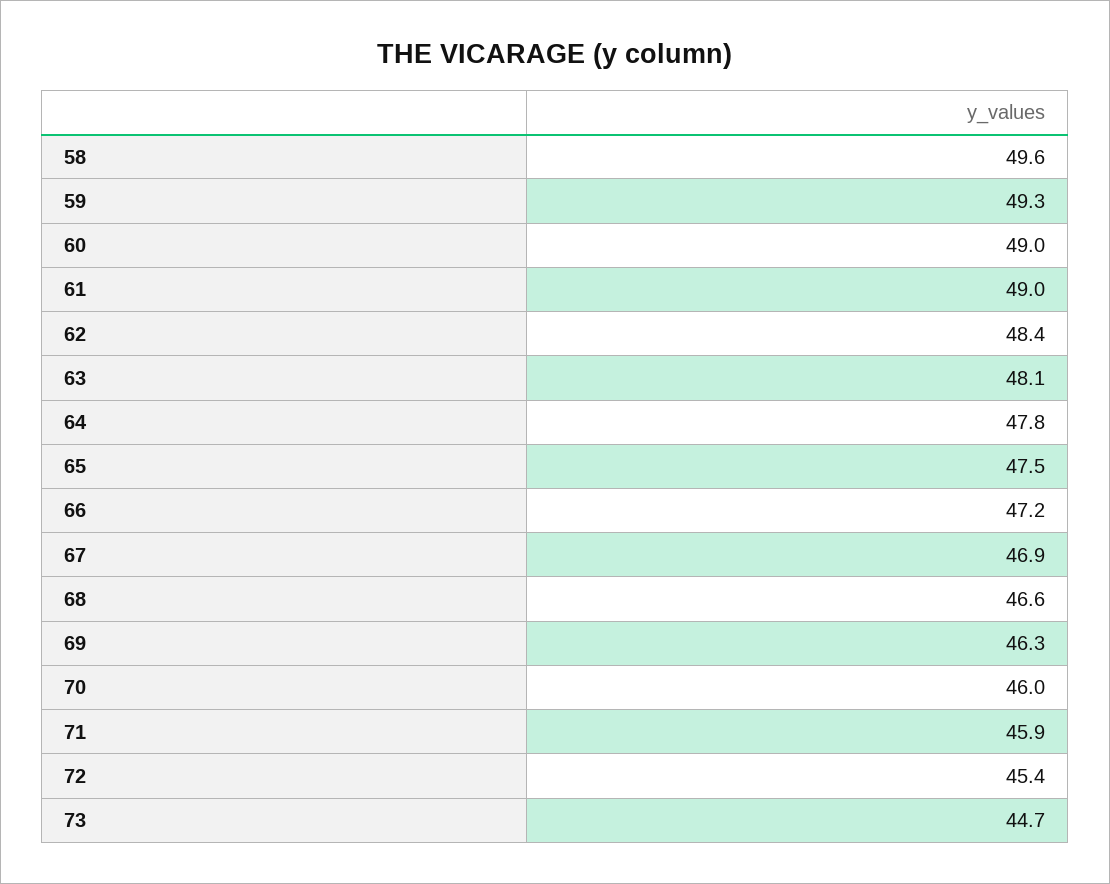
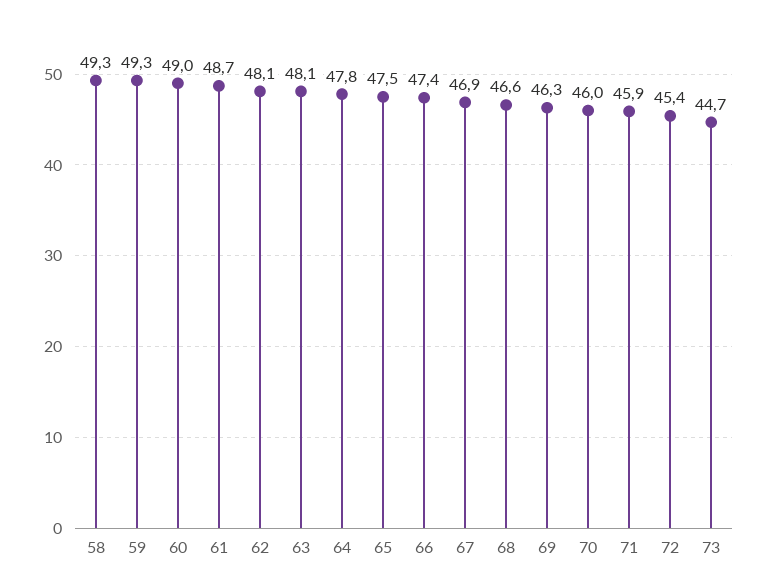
58: 49.6 -> 49.3
61: 49 -> 48.7
62: 48.4 -> 48.1
66: 47.2 -> 47.4

